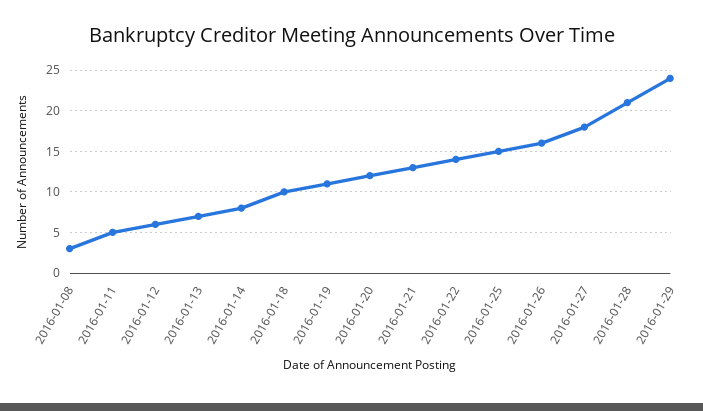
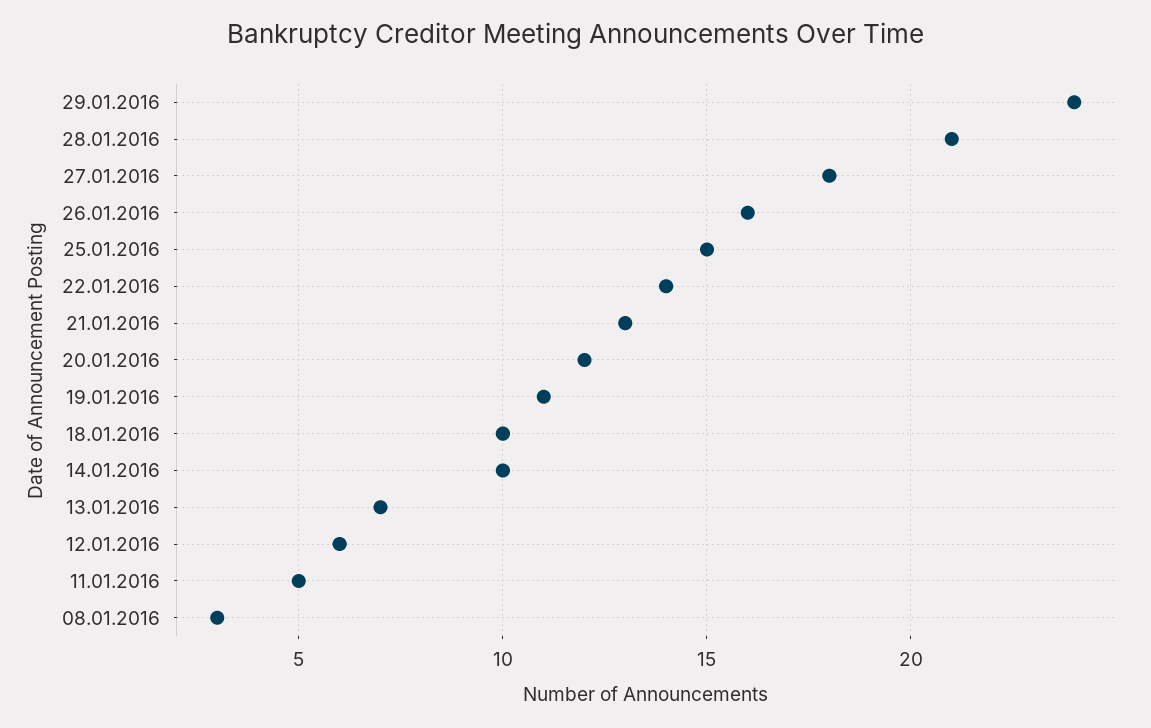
2016-01-14: 8 -> 10

